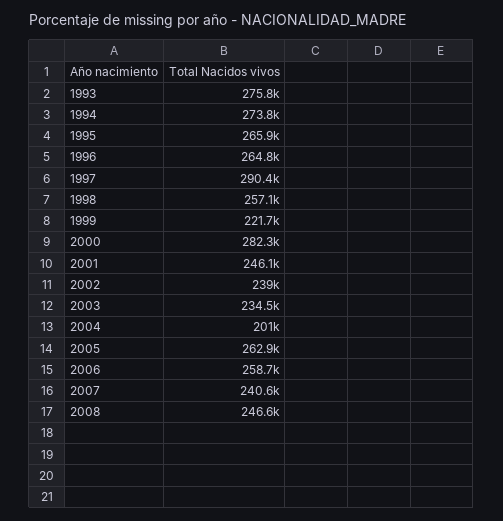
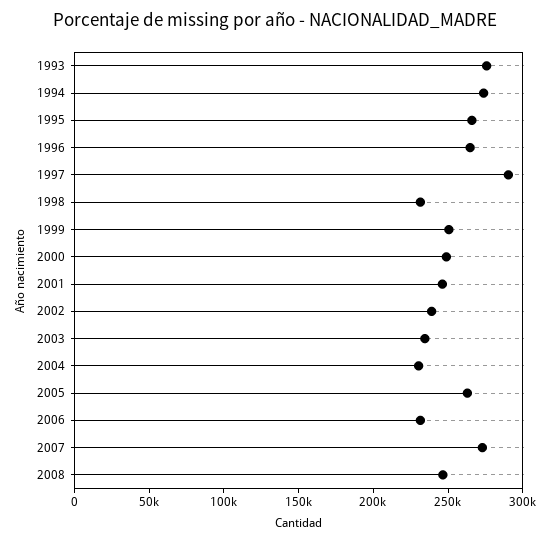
1998: 257100 -> 230000
1999: 221700 -> 250000
2000: 282300 -> 250000
2004: 201000 -> 230000
2006: 258700 -> 230000
2007: 240600 -> 270000

